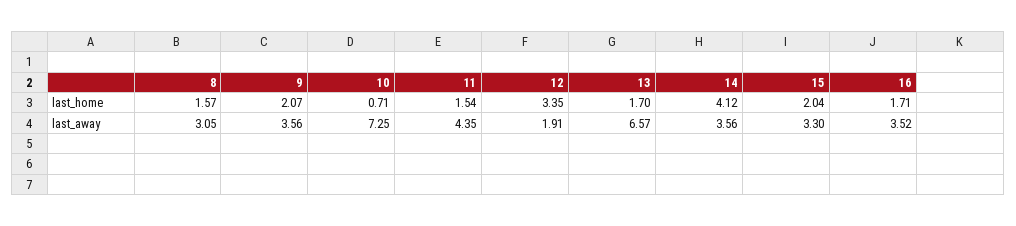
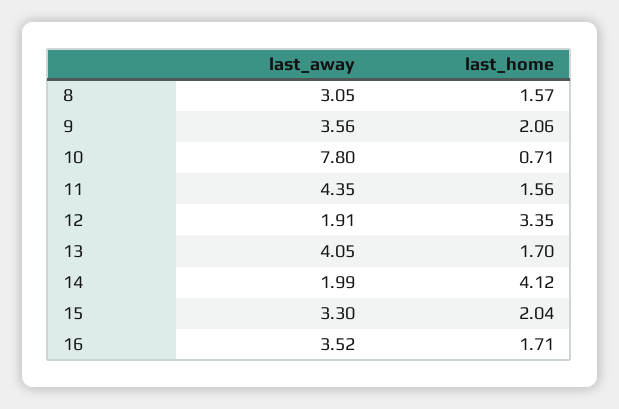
9, last_home: 2.07 -> 2.06
11, last_home: 1.54 -> 1.56
10, last_away: 7.25 -> 7.8
13, last_away: 6.57 -> 4.05
14, last_away: 3.56 -> 1.99

